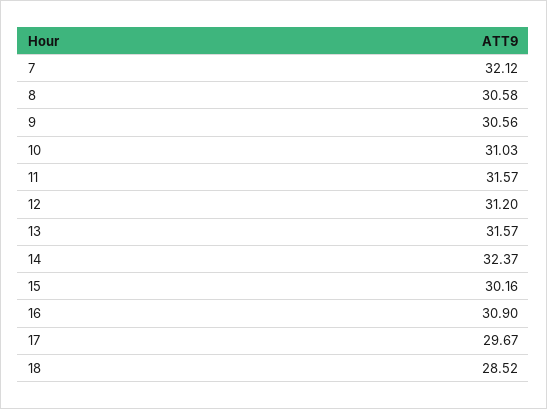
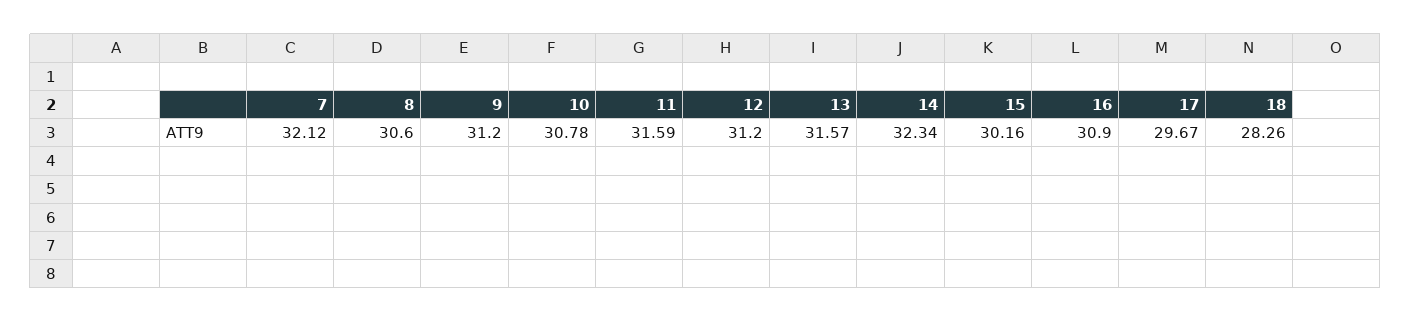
8: 30.58 -> 30.6
9: 30.56 -> 31.2
10: 31.03 -> 30.78
11: 31.57 -> 31.59
14: 32.37 -> 32.34
18: 28.52 -> 28.26

